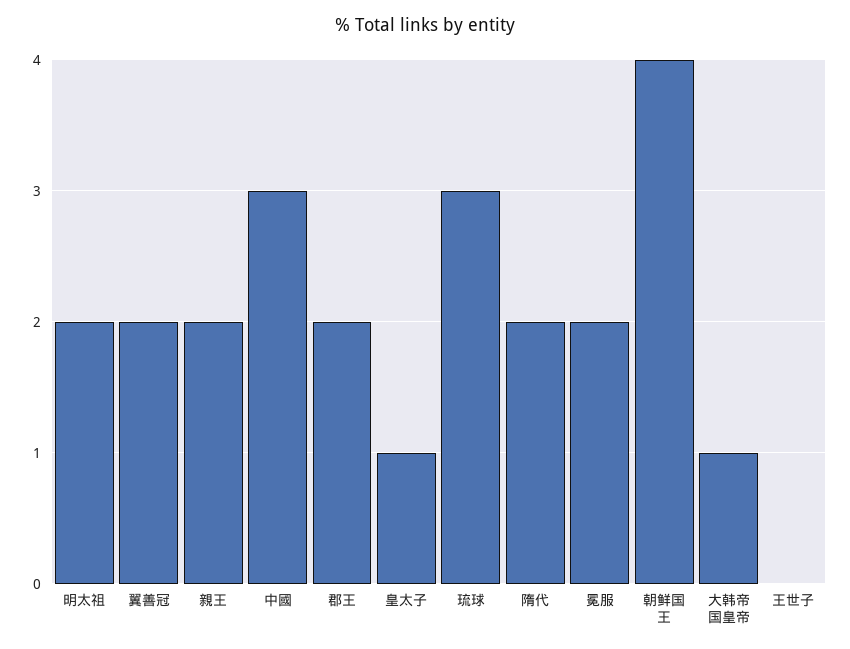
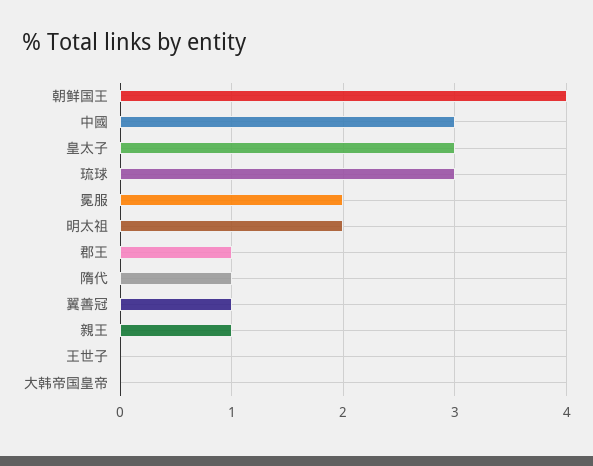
翼善冠: 2 -> 1
親王: 2 -> 1
郡王: 2 -> 1
皇太子: 1 -> 3
隋代: 2 -> 1
大韩帝国皇帝: 1 -> 0

